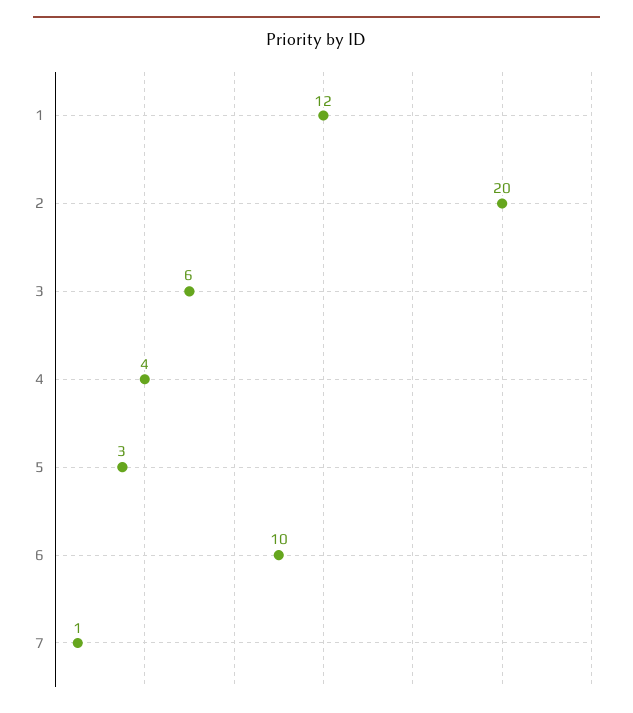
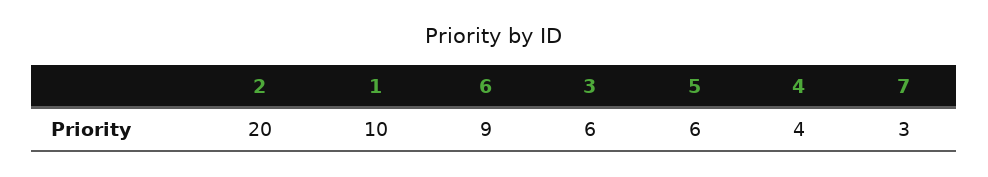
1: 12 -> 10
5: 3 -> 6
6: 10 -> 9
7: 1 -> 3

